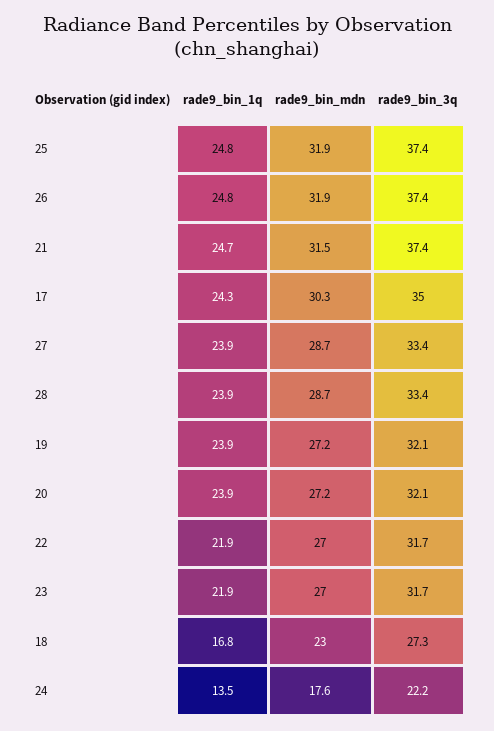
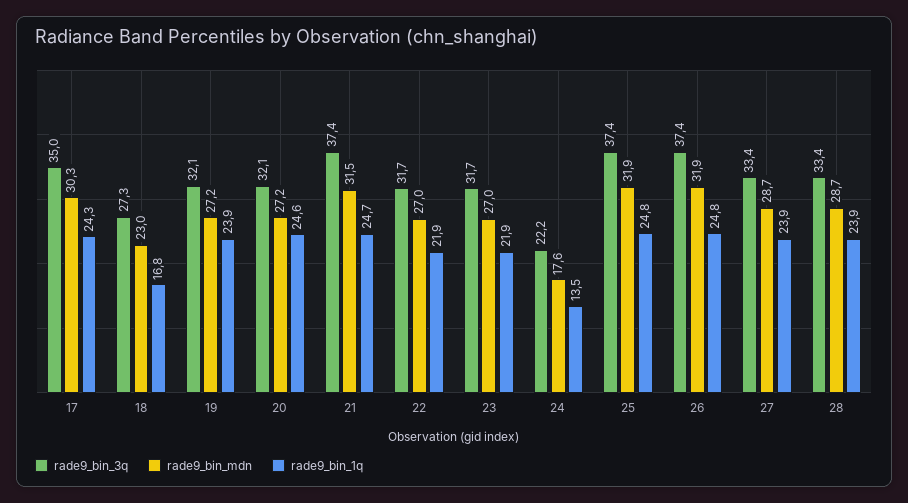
rade9_bin_1q, 20: 23.9 -> 24.6

